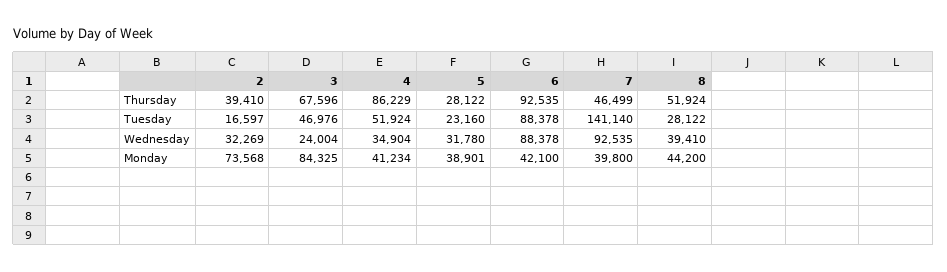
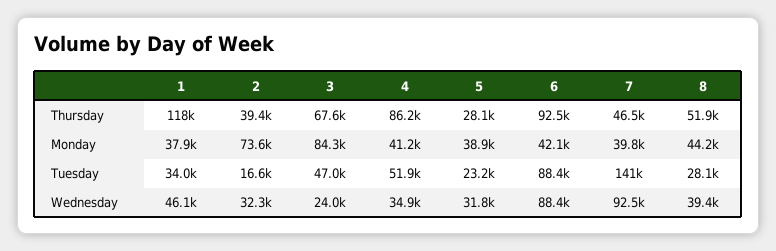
1, Thursday: none -> 118000
1, Monday: none -> 37900
1, Tuesday: none -> 34000
1, Wednesday: none -> 46100

